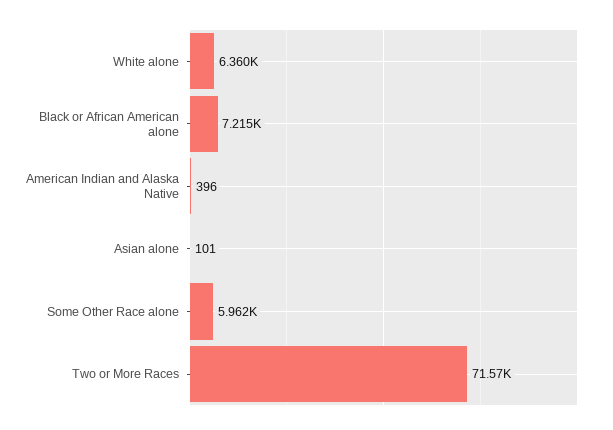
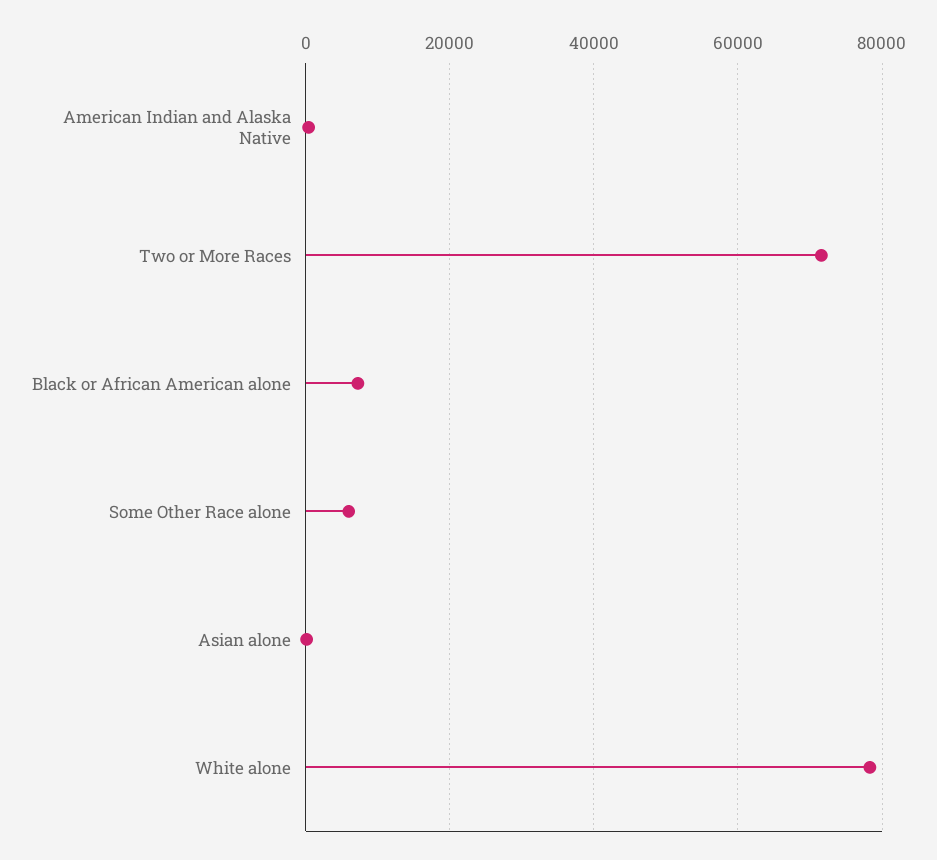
White alone: 6360 -> 78000

